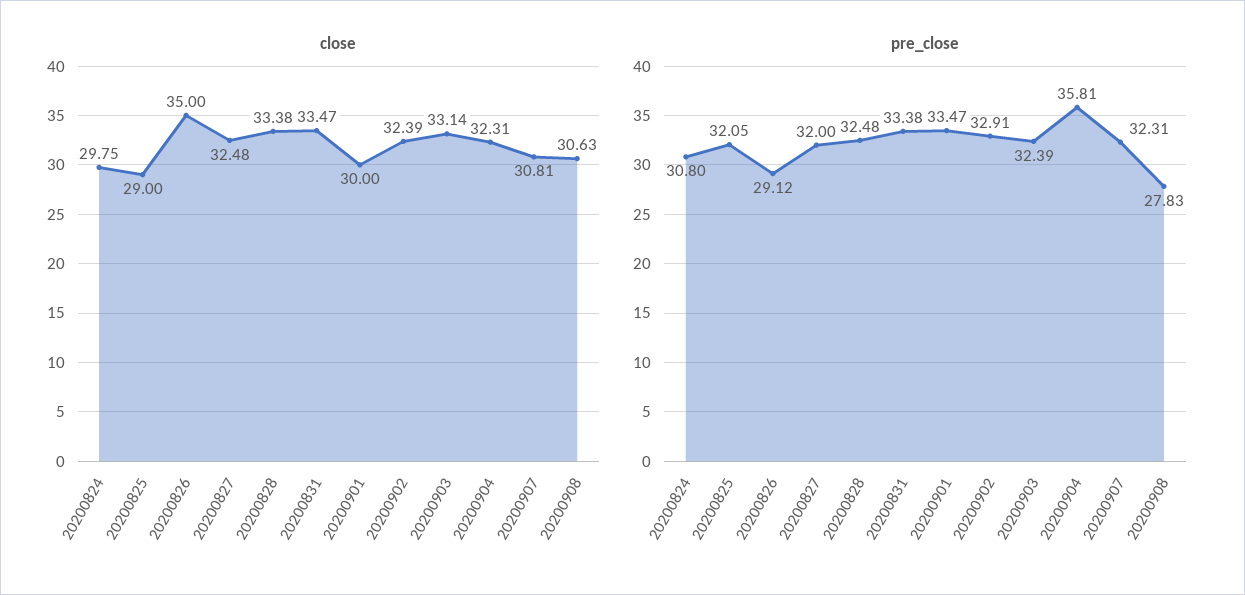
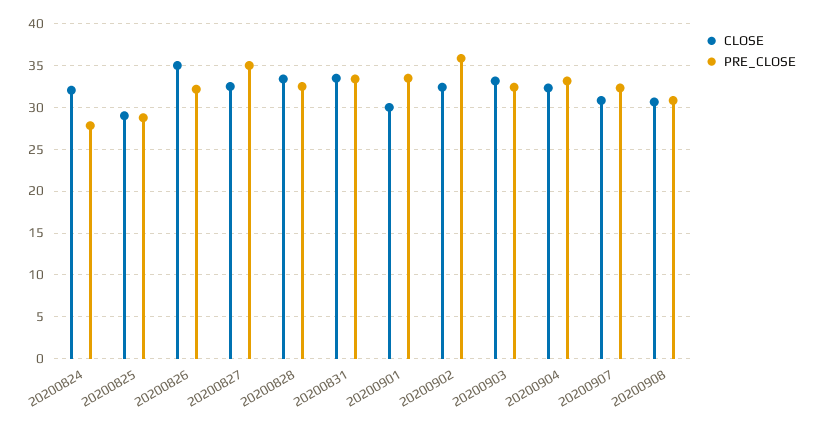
close, 20200824: 29.75 -> 32
pre_close, 20200824: 30.8 -> 28
pre_close, 20200825: 32.05 -> 29
pre_close, 20200826: 29.12 -> 32
pre_close, 20200827: 32 -> 35
pre_close, 20200902: 32.91 -> 36
pre_close, 20200904: 35.81 -> 33
pre_close, 20200908: 27.83 -> 31

